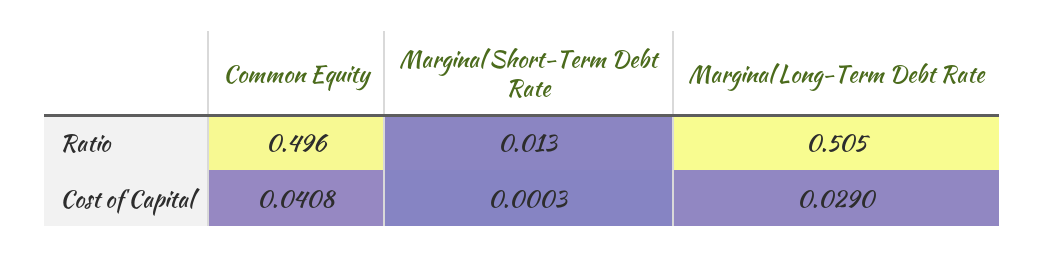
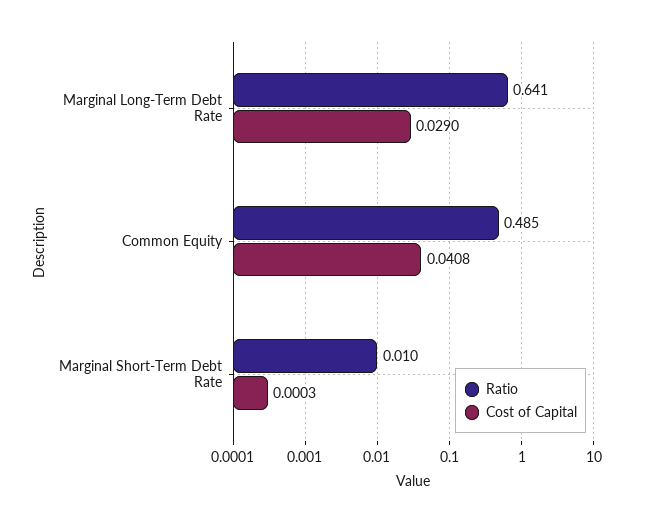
Ratio, Common Equity: 0.496 -> 0.485
Ratio, Marginal Short-Term Debt Rate: 0.013 -> 0.01
Ratio, Marginal Long-Term Debt Rate: 0.505 -> 0.641

